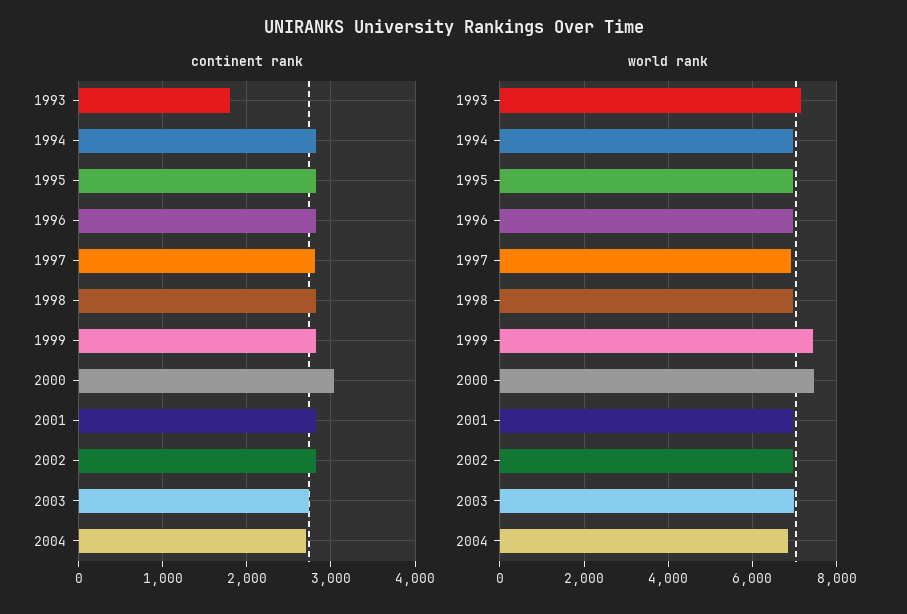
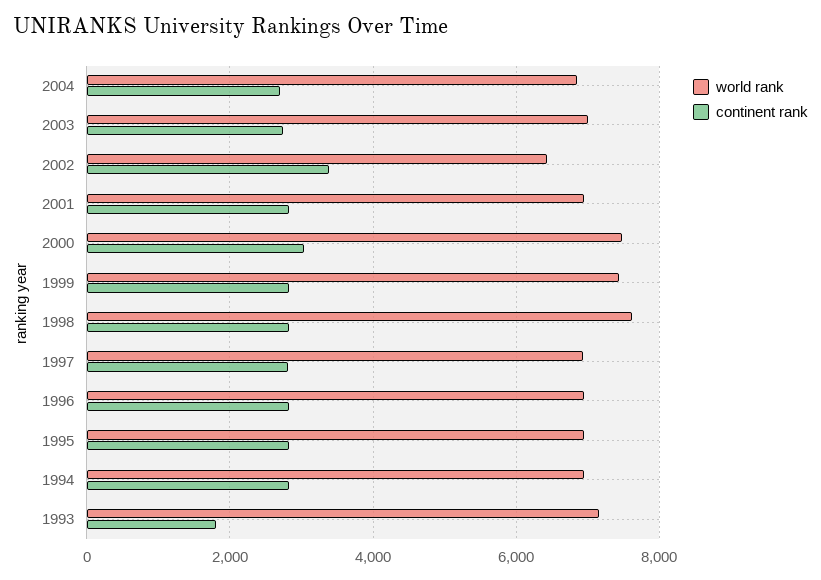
continent rank, 2002: 2800 -> 3400
world rank, 1998: 7000 -> 7600
world rank, 2002: 7000 -> 6400

